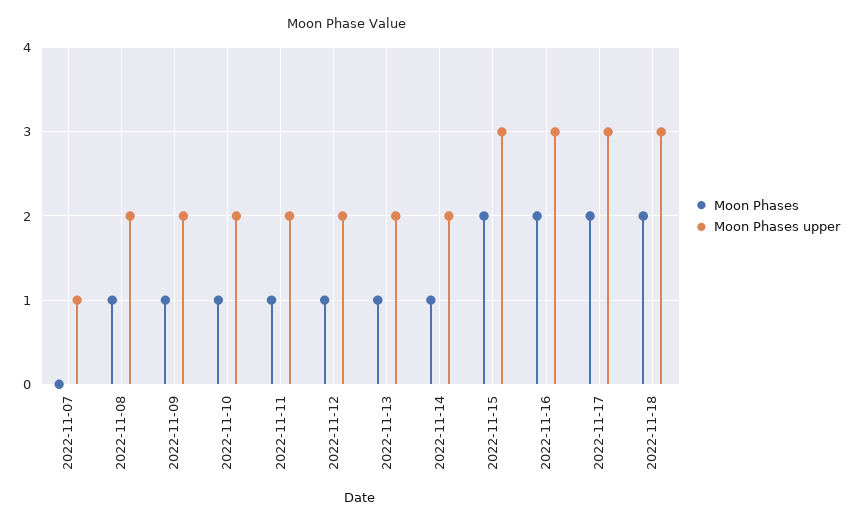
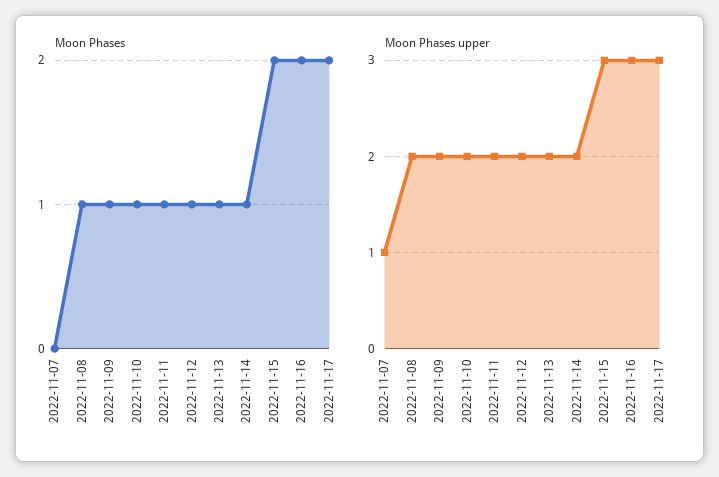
Moon Phases, 2022-11-18: 2 -> none
Moon Phases upper, 2022-11-18: 3 -> none

